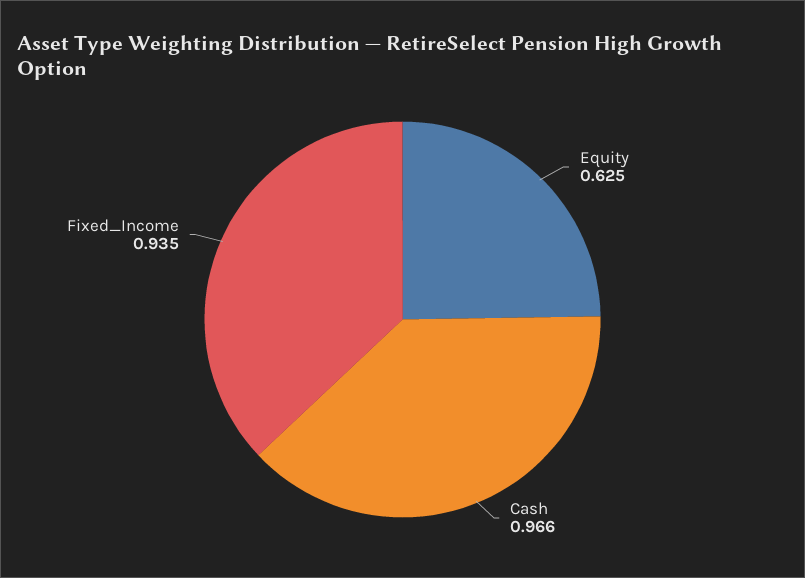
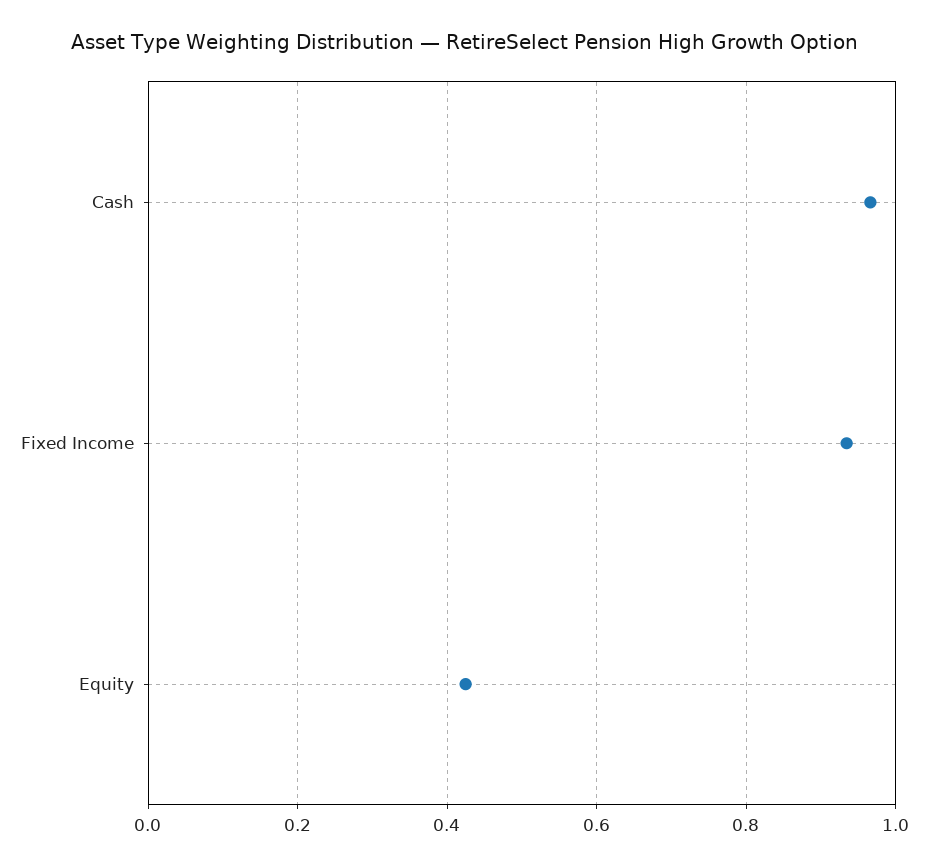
Equity: 0.625 -> 0.42

